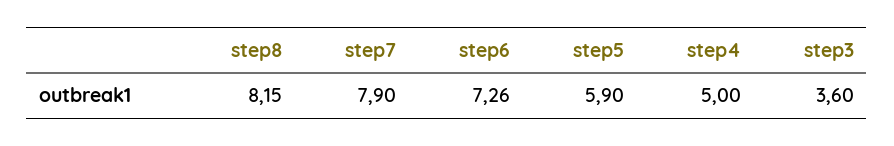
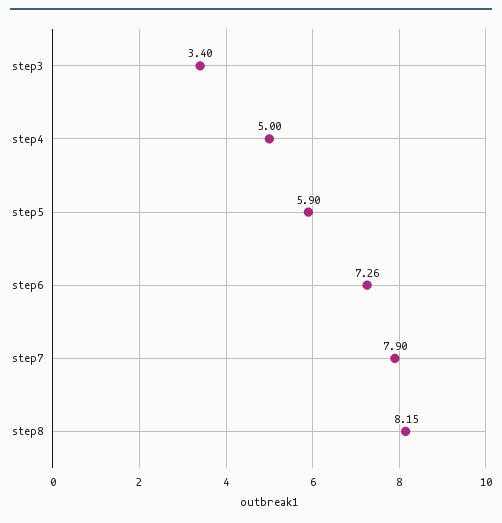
step3: 3.6 -> 3.4

